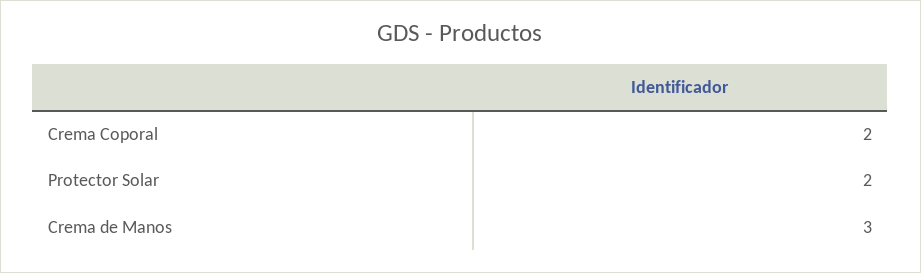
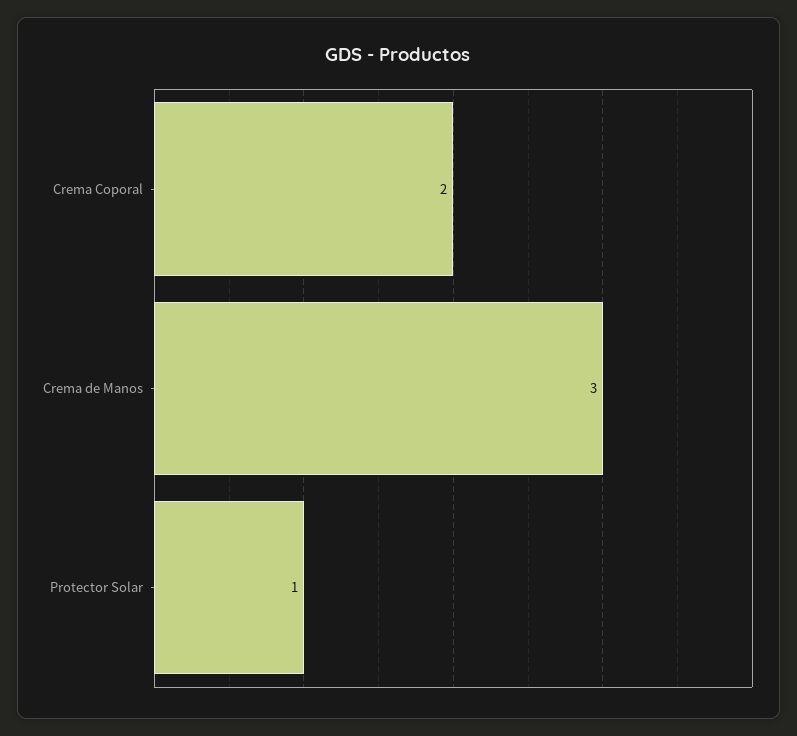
Protector Solar: 2 -> 1

